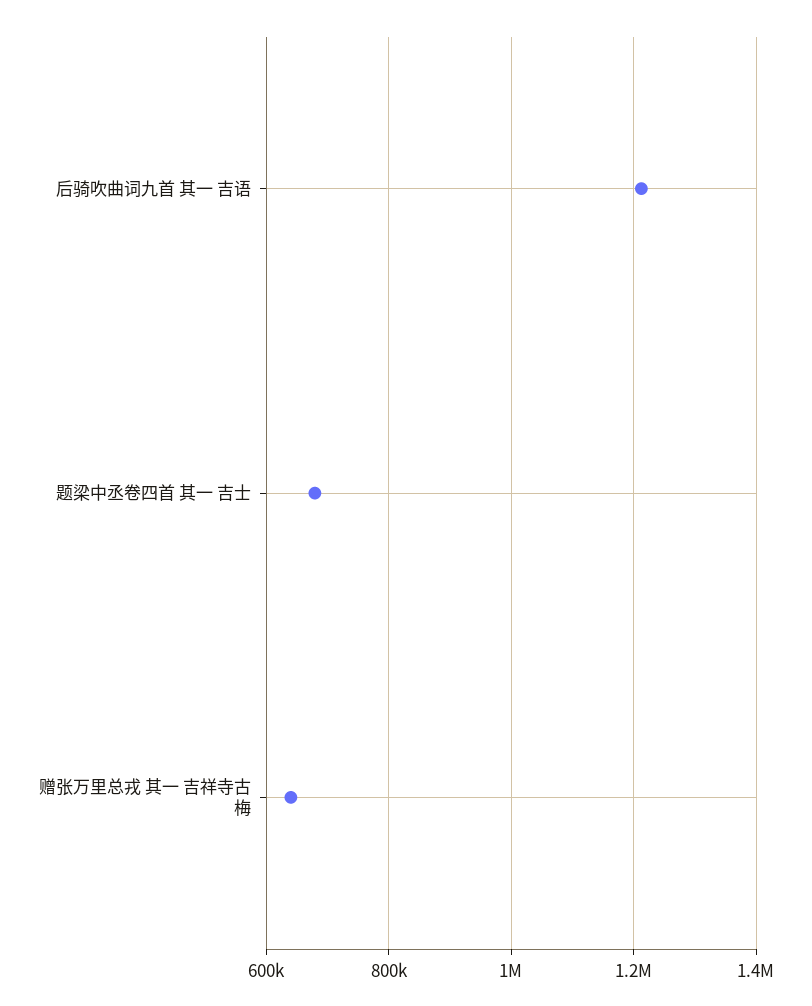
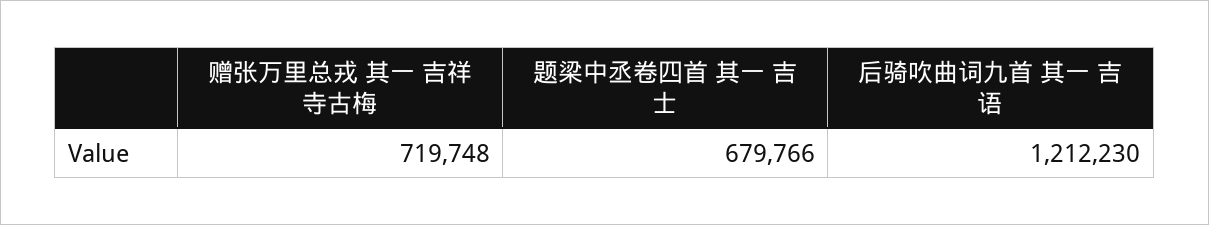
赠张万里总戎 其一 吉祥寺古梅: 640000 -> 719748

